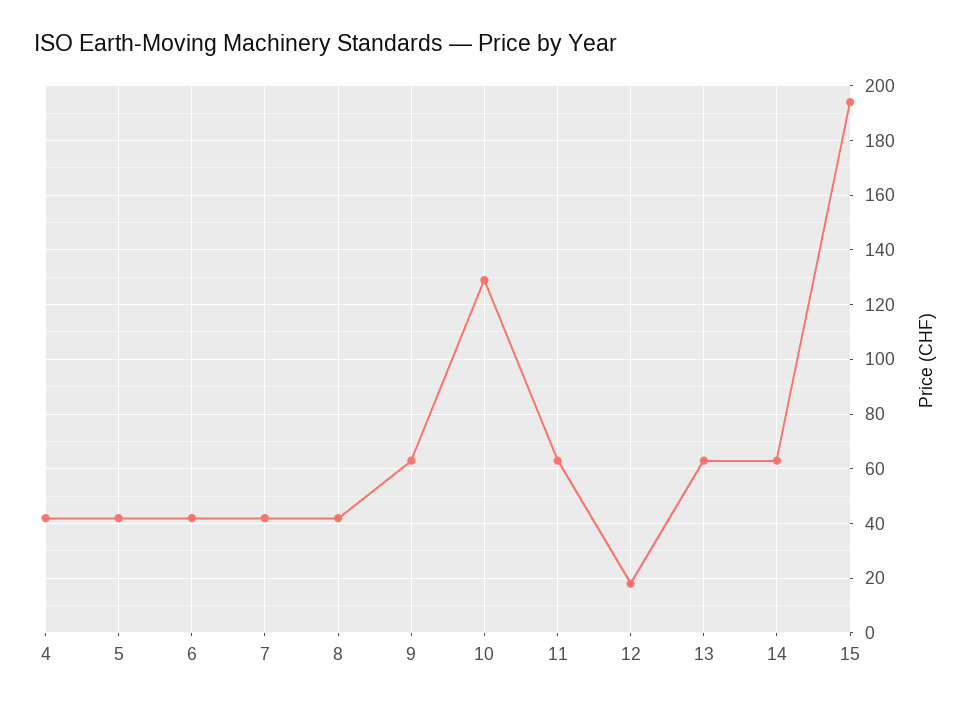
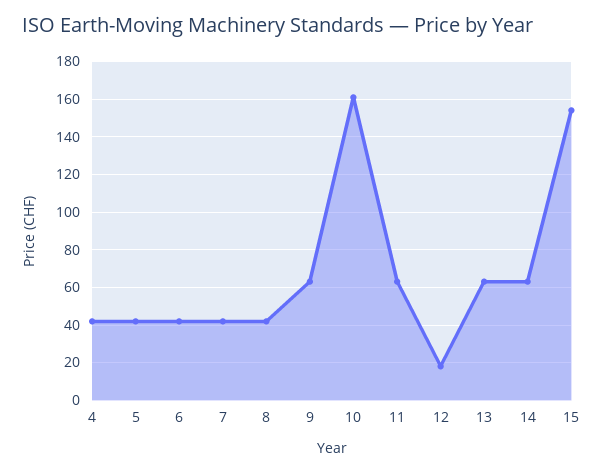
10: 130 -> 160
15: 195 -> 155

